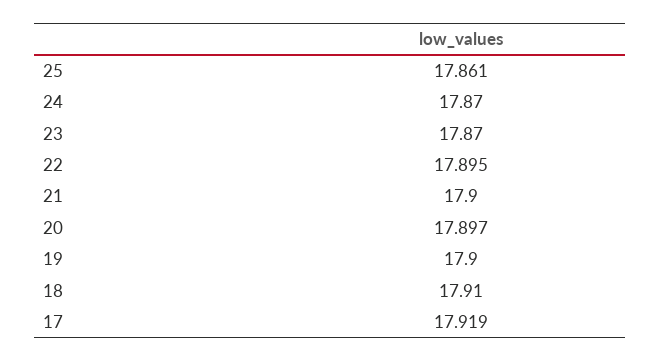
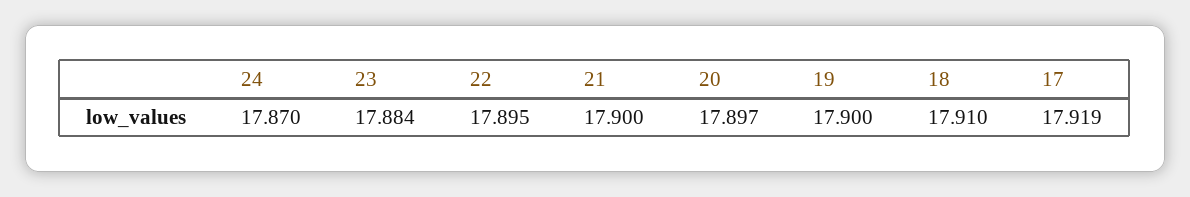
25: 17.861 -> none
23: 17.87 -> 17.884

